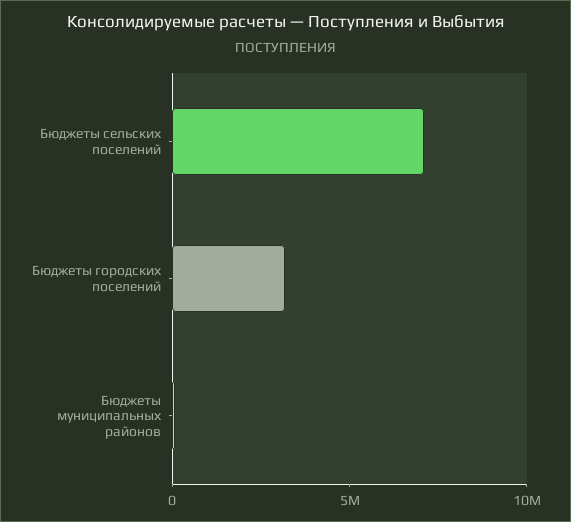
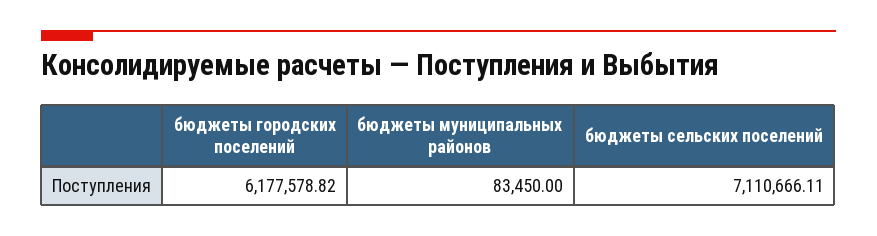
Бюджеты городских поселений: 3000000 -> 6177578.82

